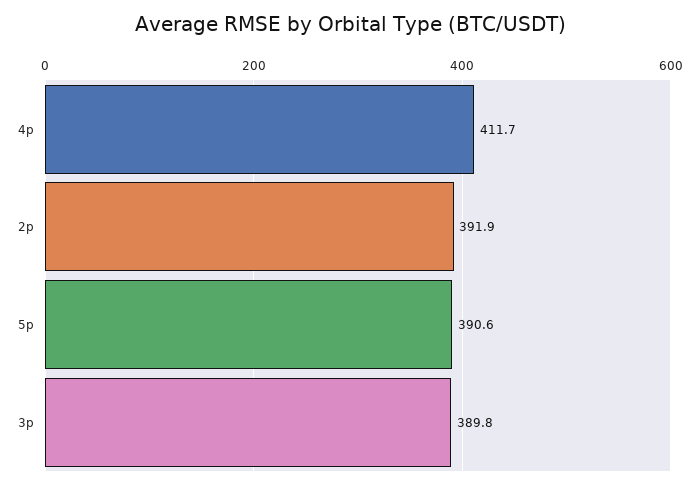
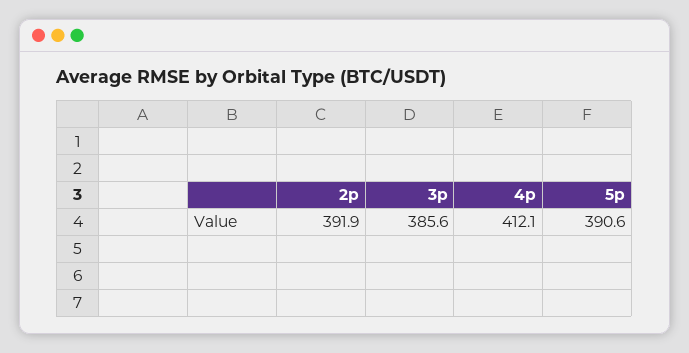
4p: 411.7 -> 412.1
3p: 389.8 -> 385.6

